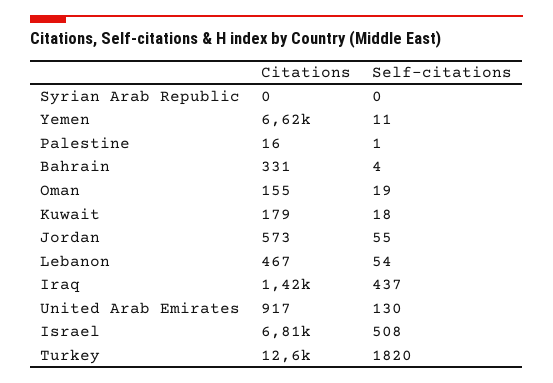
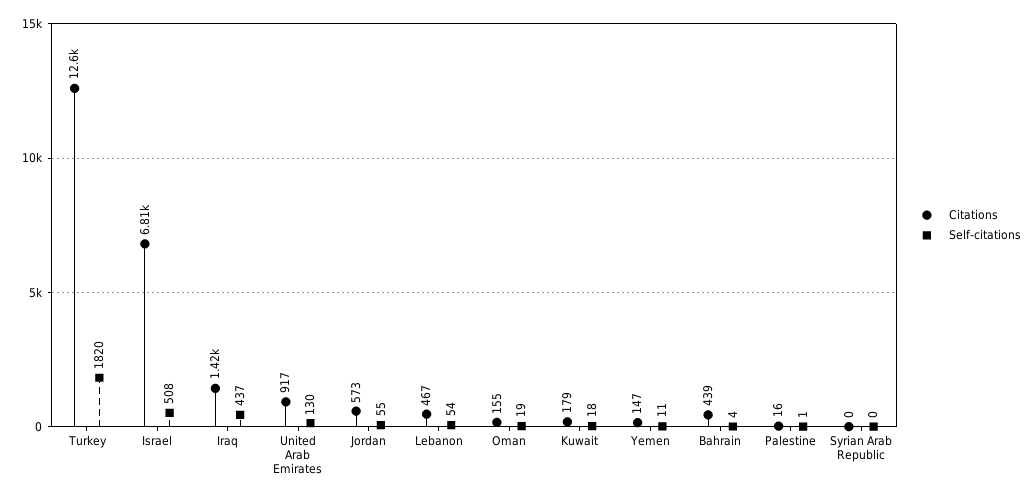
Citations, Yemen: 6620 -> 147
Citations, Bahrain: 331 -> 439

